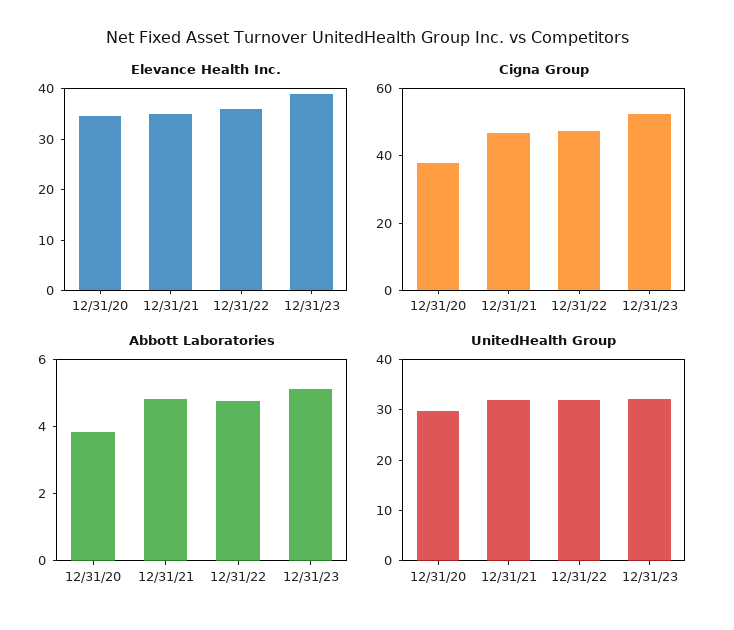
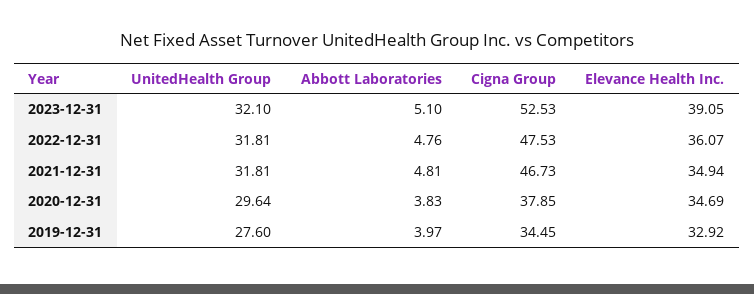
UnitedHealth Group, 2019-12-31: none -> 27.6
Abbott Laboratories, 2019-12-31: none -> 3.97
Cigna Group, 2019-12-31: none -> 34.45
Elevance Health Inc., 2019-12-31: none -> 32.92

